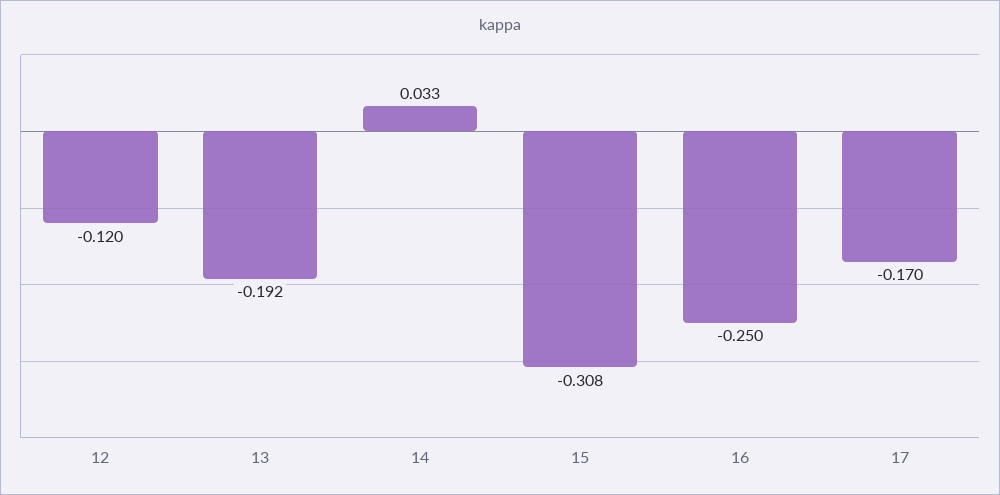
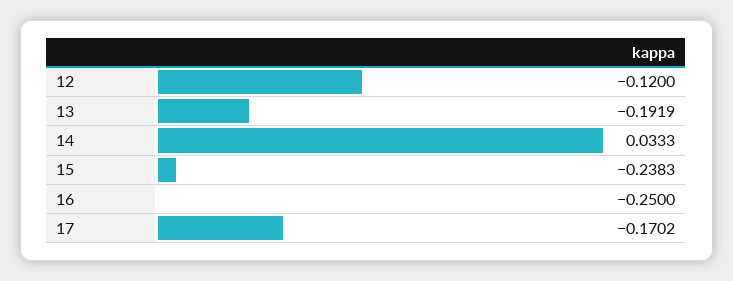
15: -0.308 -> -0.2383

